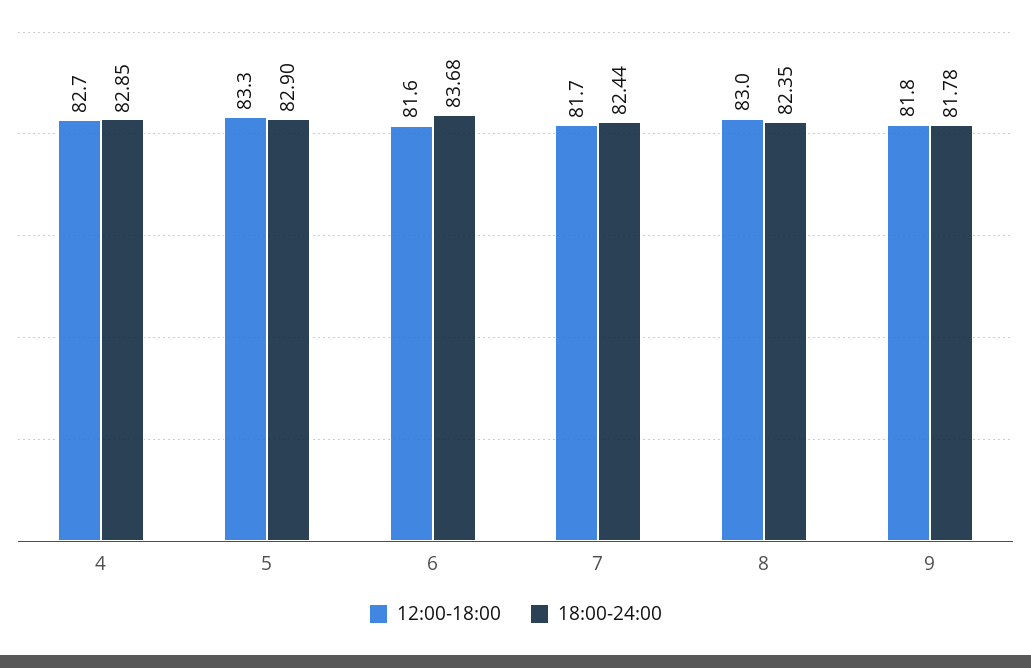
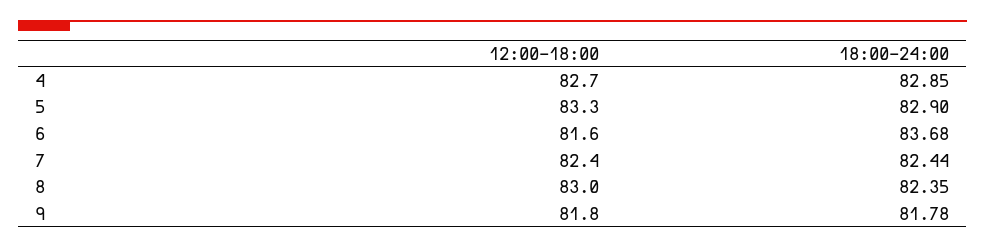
12:00-18:00, 7: 81.7 -> 82.4

